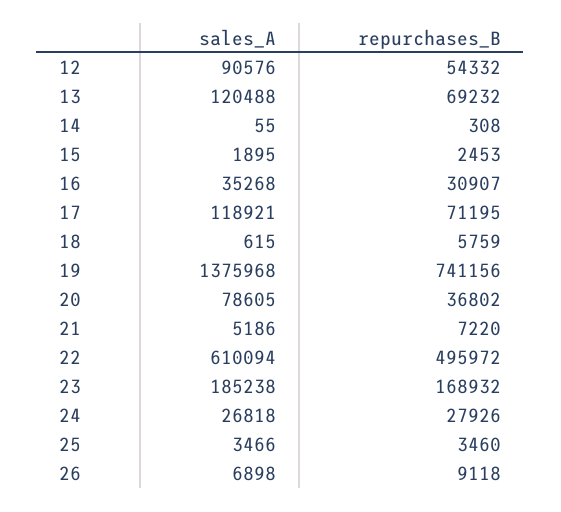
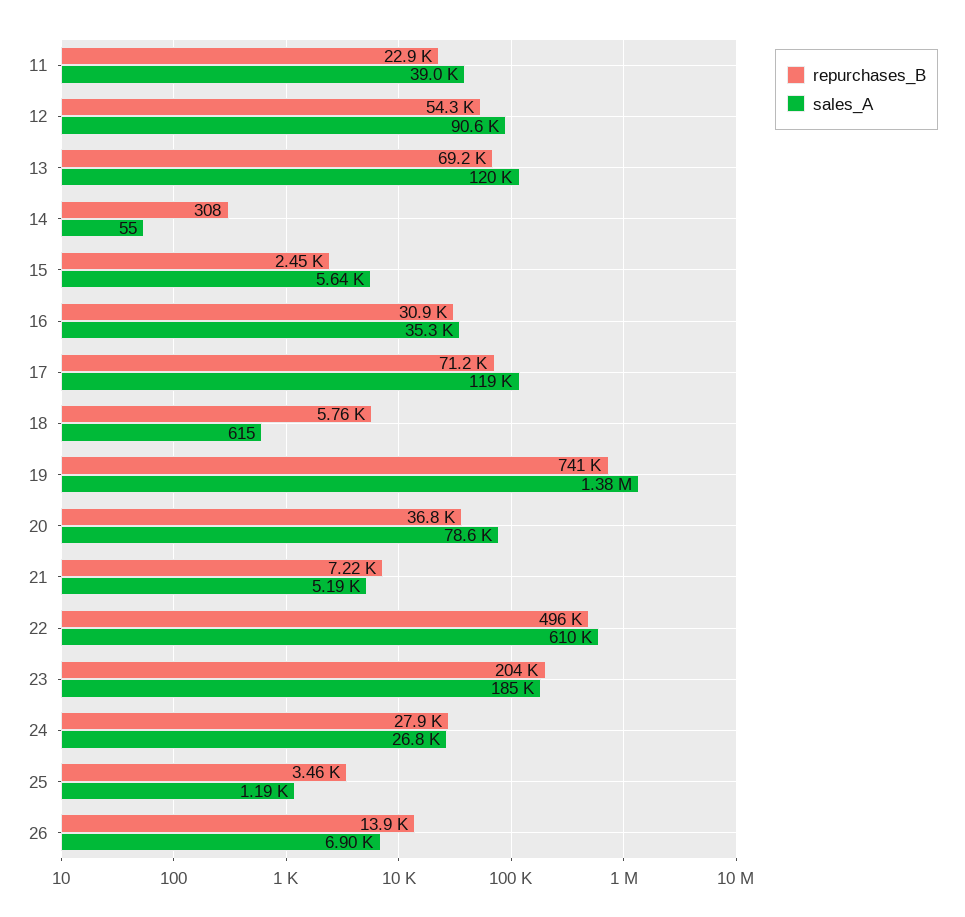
sales_A, 15: 1895 -> 5640
repurchases_B, 23: 168932 -> 204000
sales_A, 25: 3466 -> 1190
repurchases_B, 26: 9118 -> 13900
repurchases_B, 11: none -> 22900
sales_A, 11: none -> 39000

